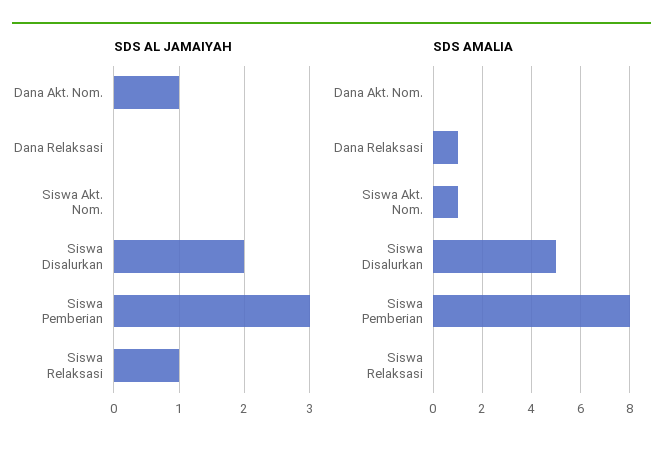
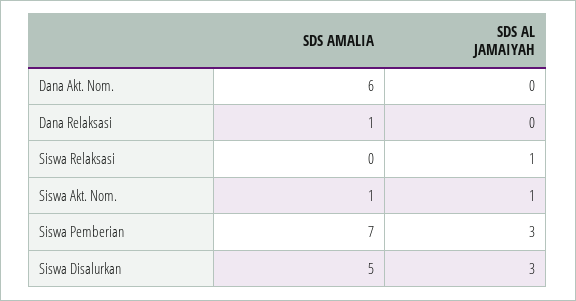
SDS AL JAMAIYAH, Dana Akt. Nom.: 1 -> 0
SDS AL JAMAIYAH, Siswa Akt. Nom.: 0 -> 1
SDS AL JAMAIYAH, Siswa Disalurkan: 2 -> 3
SDS AMALIA, Dana Akt. Nom.: 0 -> 6
SDS AMALIA, Siswa Pemberian: 8 -> 7

